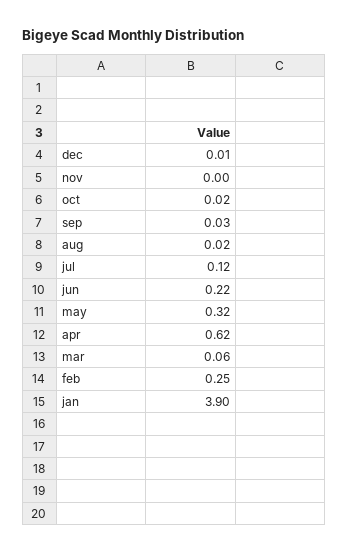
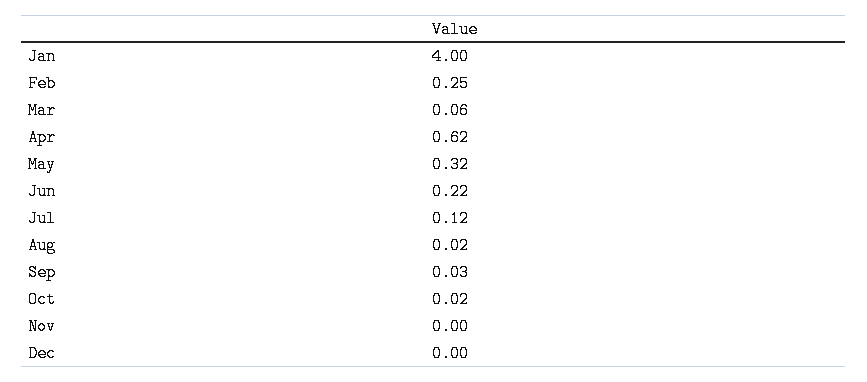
dec: 0.01 -> 0
jan: 3.9 -> 4

